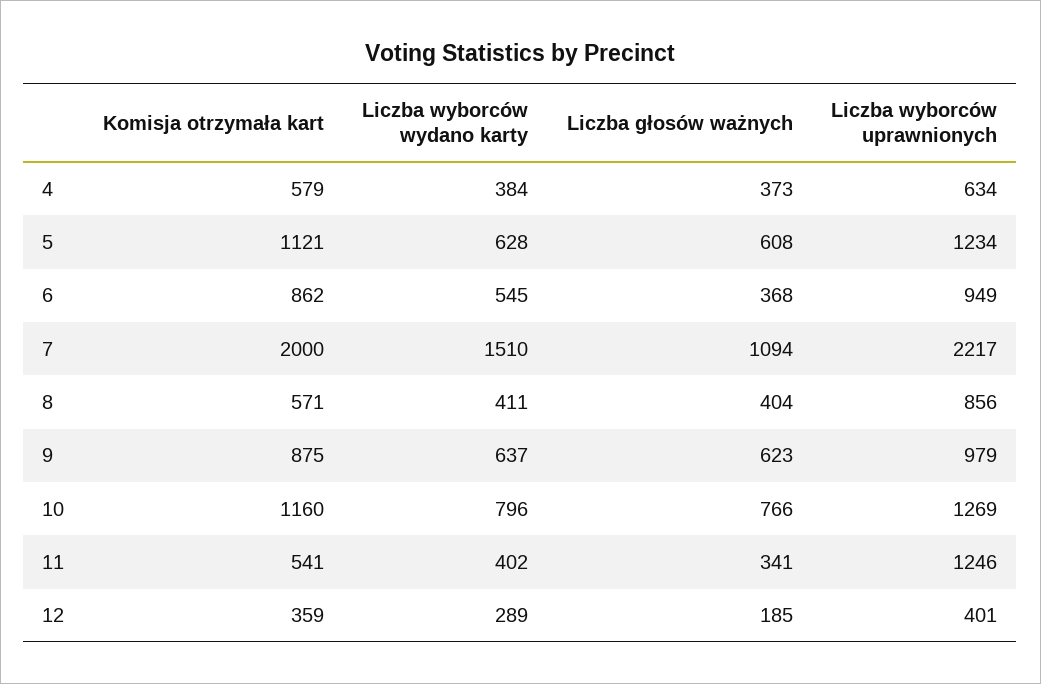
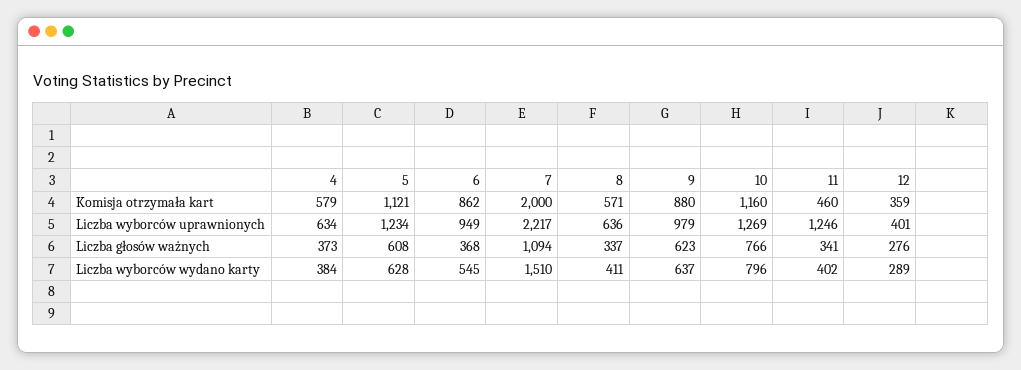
Liczba głosów ważnych, 8: 404 -> 337
Liczba wyborców uprawnionych, 8: 856 -> 636
Komisja otrzymała kart, 9: 875 -> 880
Komisja otrzymała kart, 11: 541 -> 460
Liczba głosów ważnych, 12: 185 -> 276

